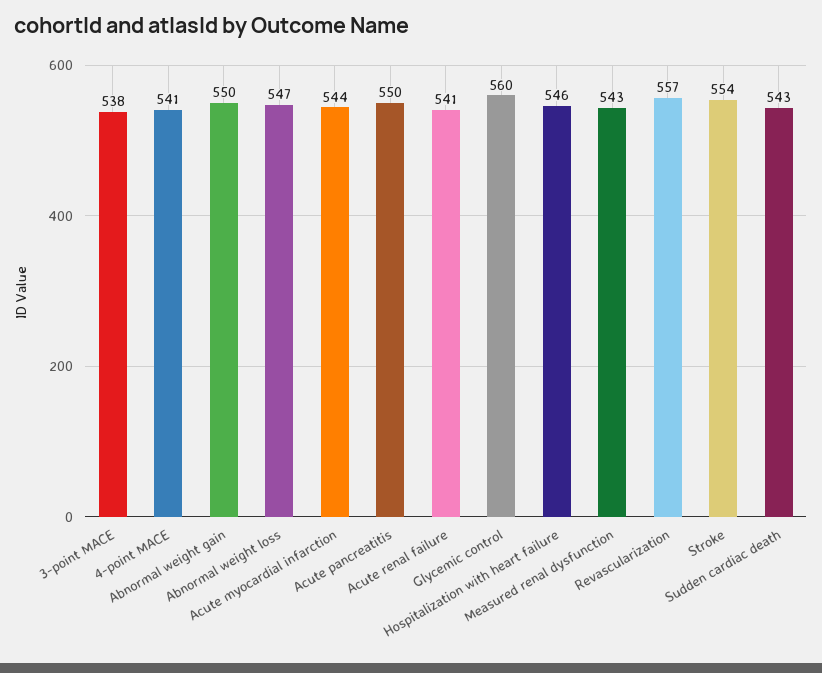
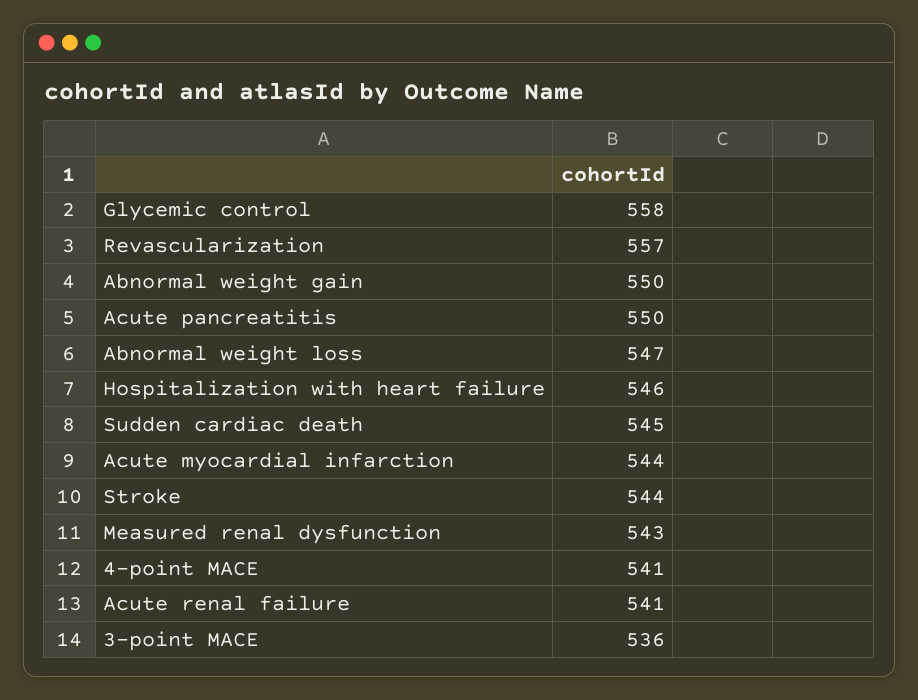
3-point MACE: 538 -> 536
Glycemic control: 560 -> 558
Stroke: 554 -> 544
Sudden cardiac death: 543 -> 545

